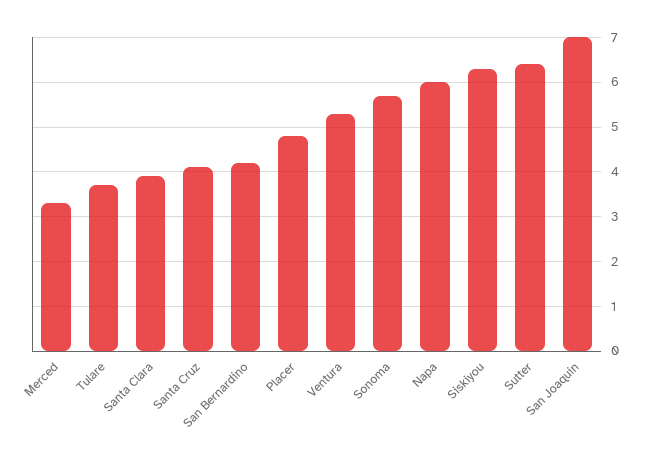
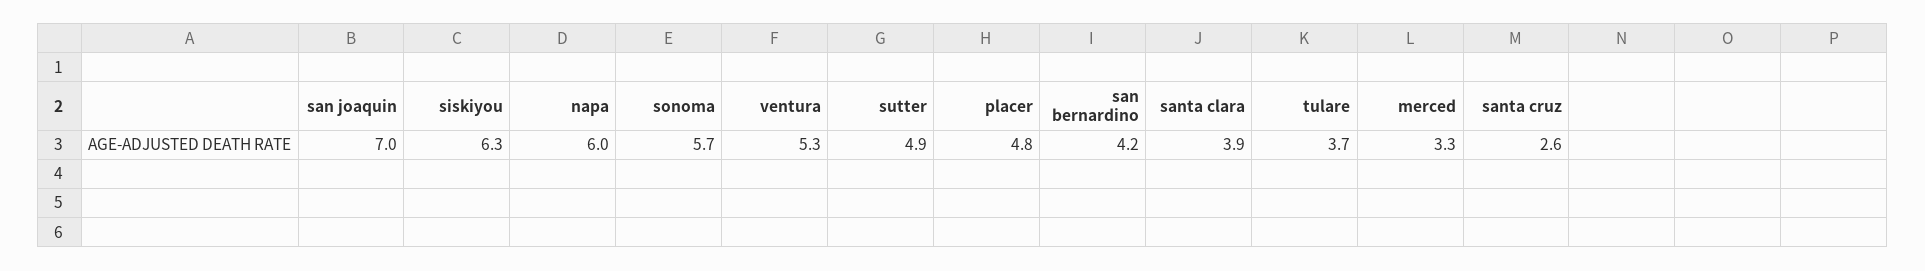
Santa Cruz: 4 -> 2.6
Sutter: 6.5 -> 4.9

